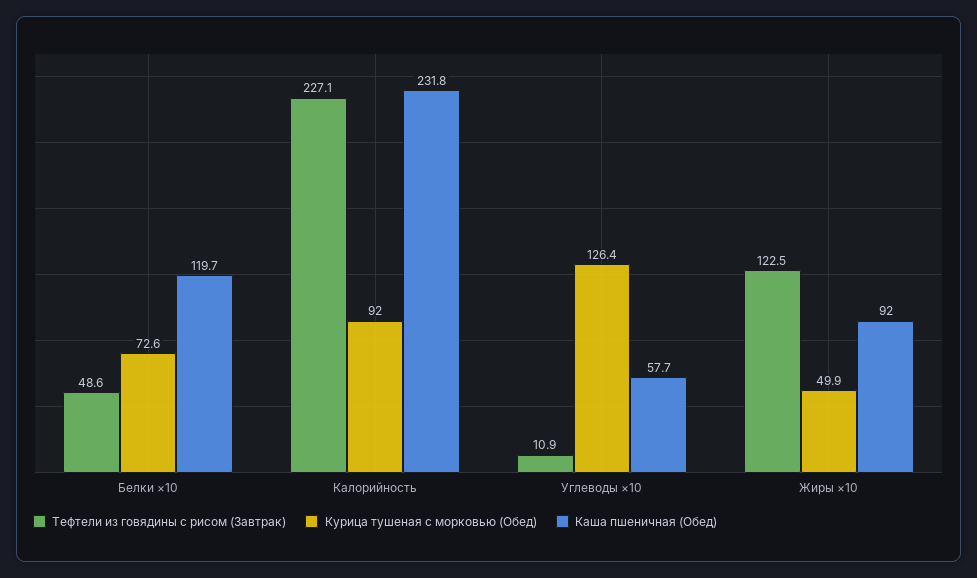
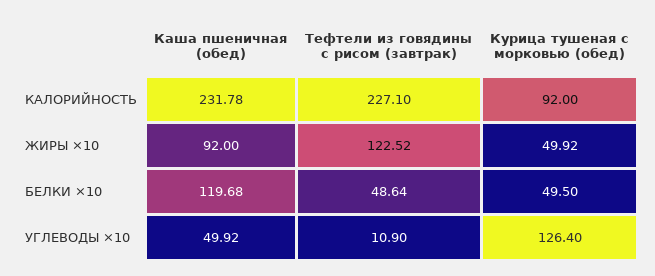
Курица тушеная с морковью (Обед), Белки ×10: 72.6 -> 49.5
Каша пшеничная (Обед), Углеводы ×10: 57.7 -> 49.92

